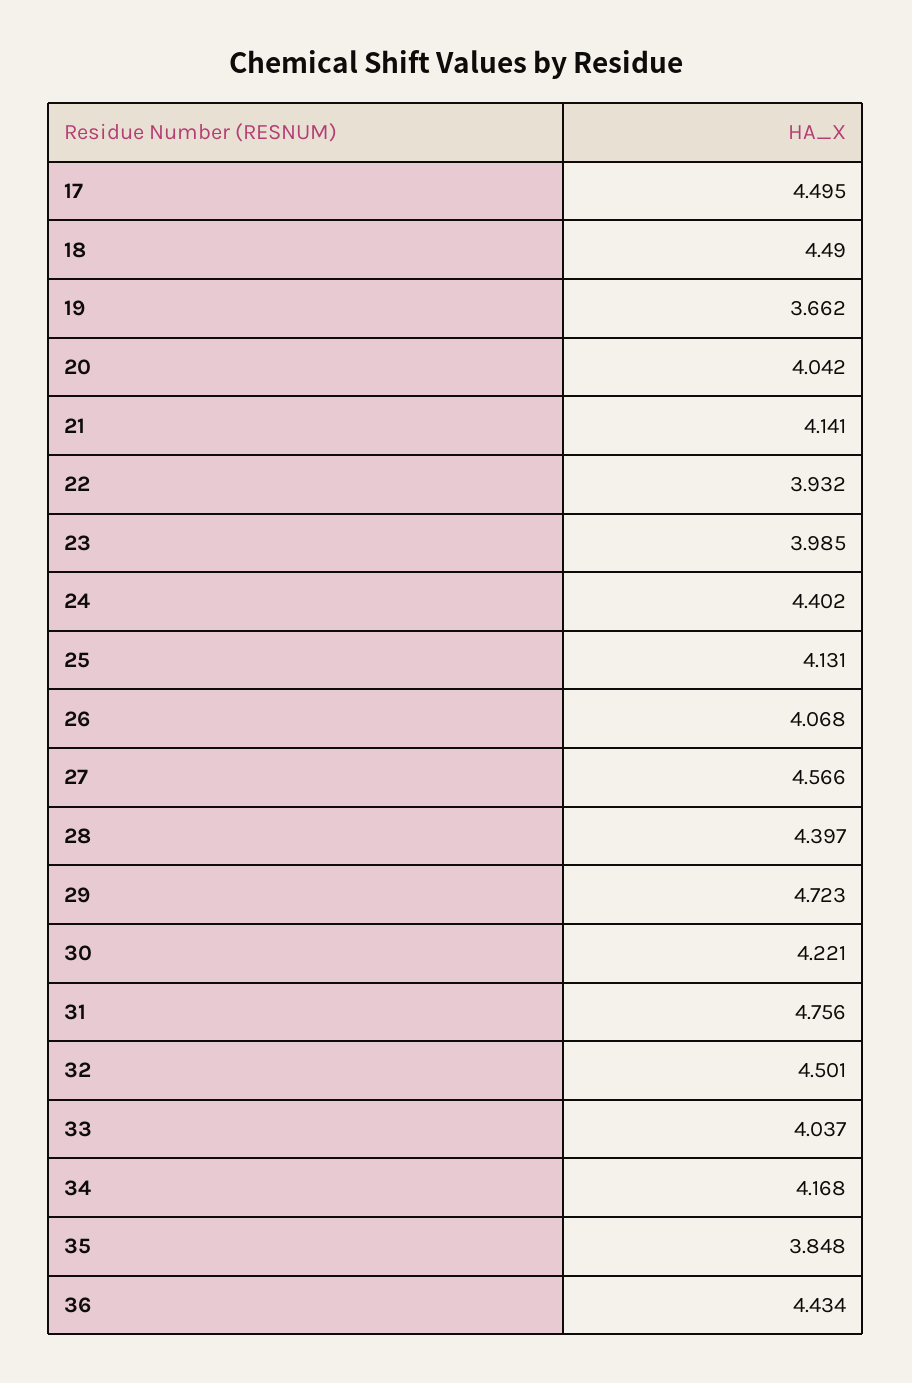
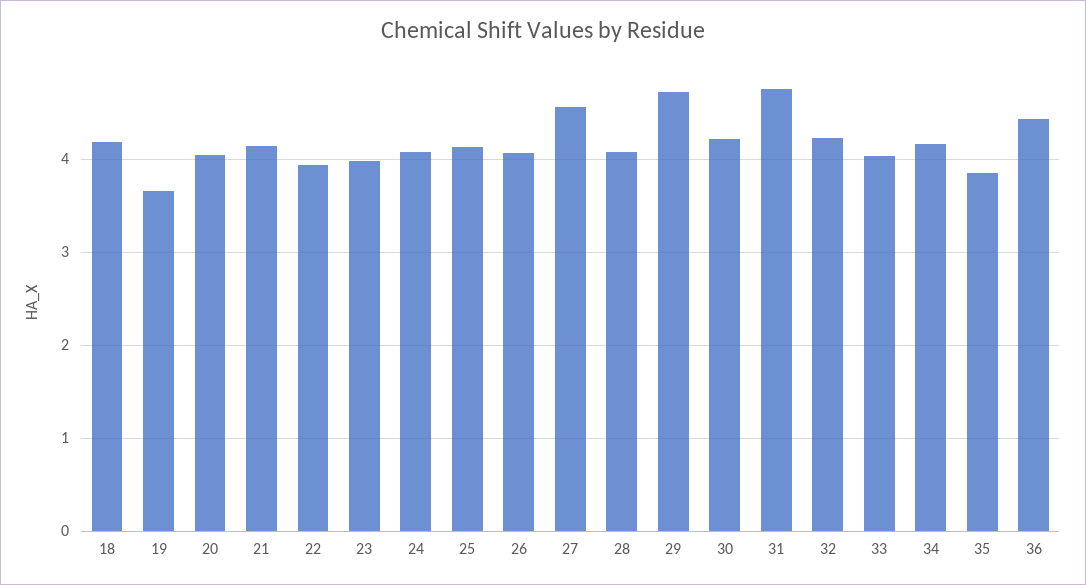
17: 4.495 -> none
18: 4.49 -> 4.2
24: 4.402 -> 4.1
28: 4.397 -> 4.1
32: 4.501 -> 4.2

